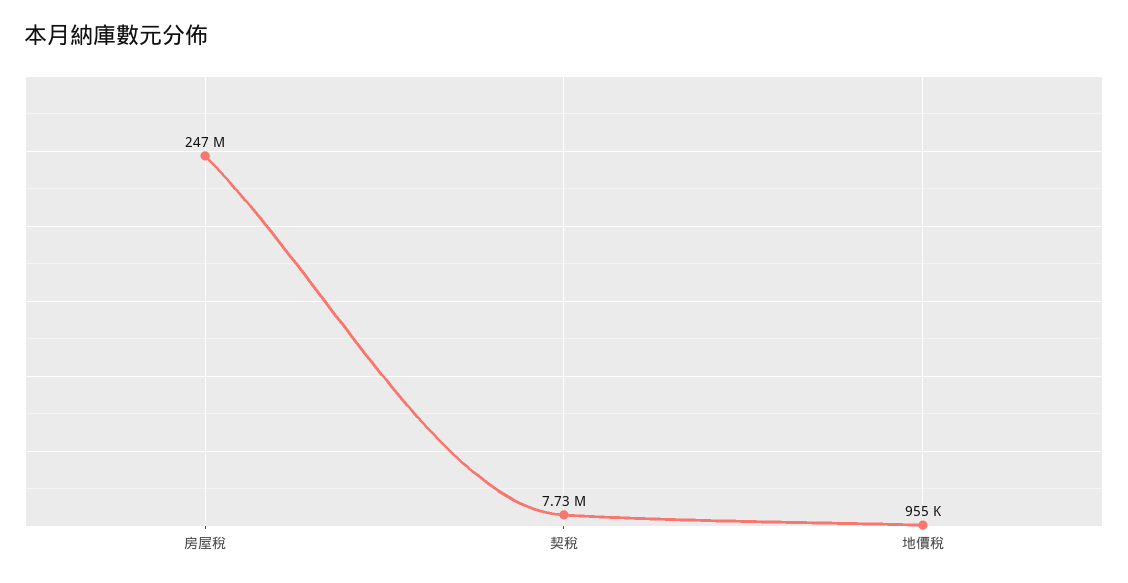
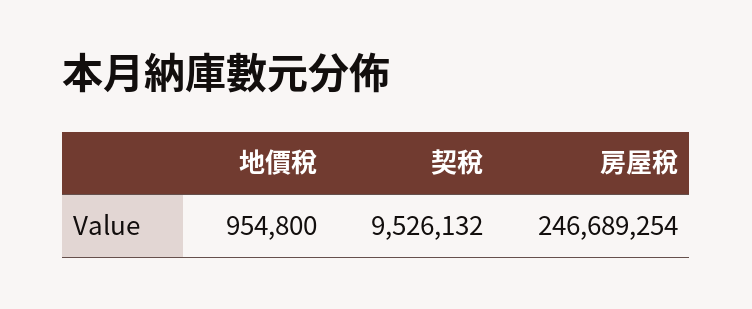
契稅: 7730000 -> 9526132

